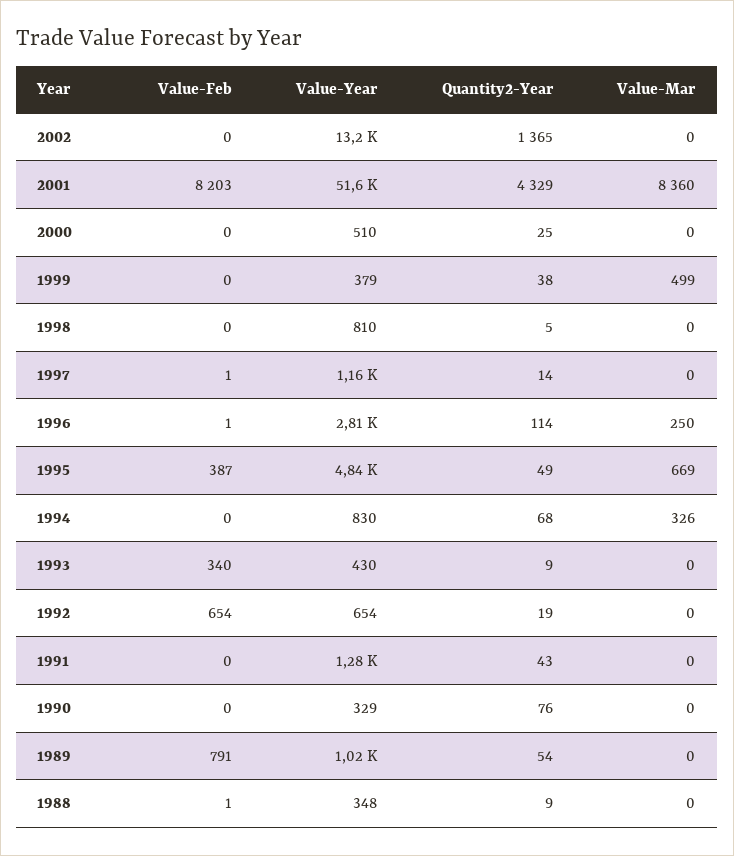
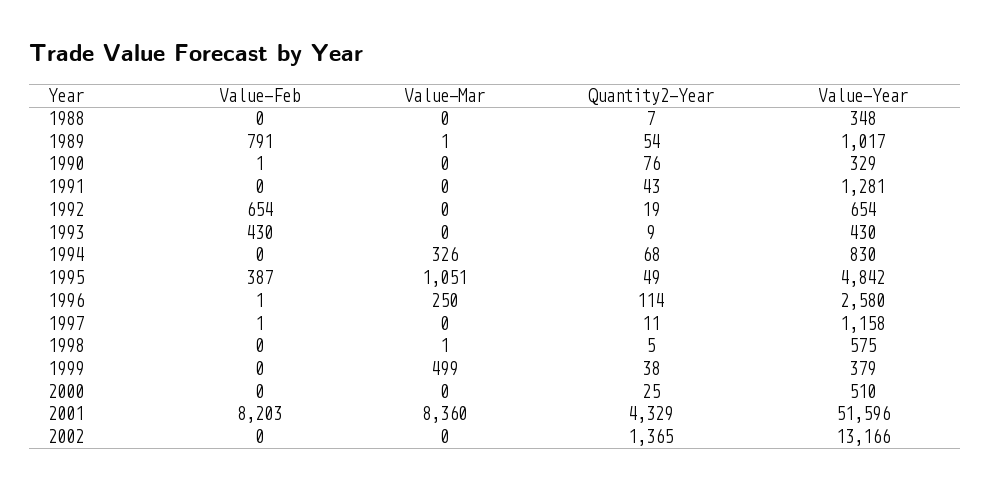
Value-Year, 1998: 810 -> 575
Value-Mar, 1998: 0 -> 1
Quantity2-Year, 1997: 14 -> 11
Value-Year, 1996: 2810 -> 2580
Value-Mar, 1995: 669 -> 1051
Value-Feb, 1993: 340 -> 430
Value-Feb, 1990: 0 -> 1
Value-Mar, 1989: 0 -> 1
Value-Feb, 1988: 1 -> 0
Quantity2-Year, 1988: 9 -> 7

